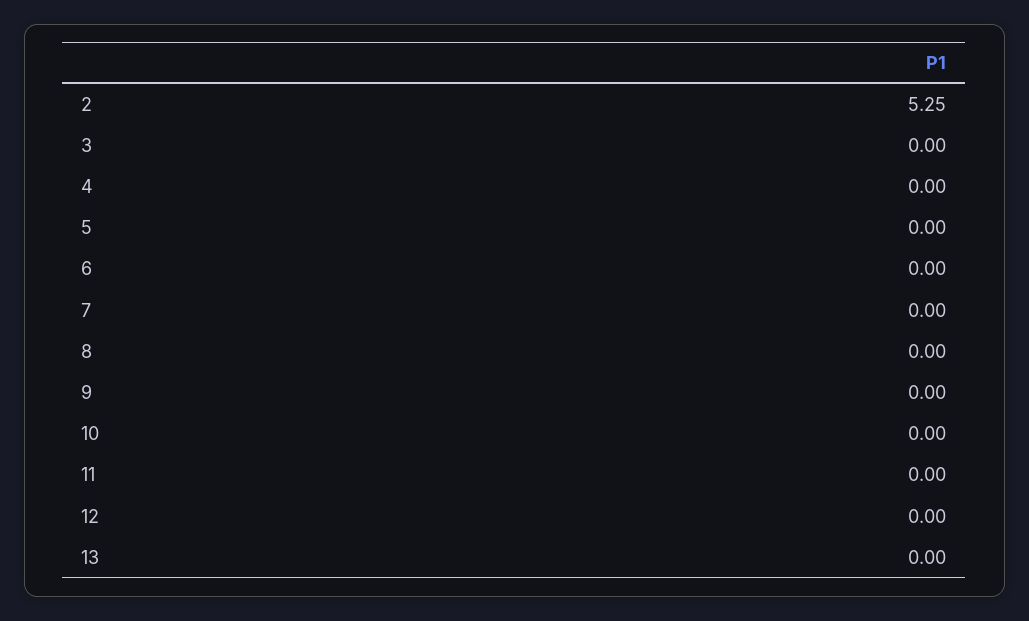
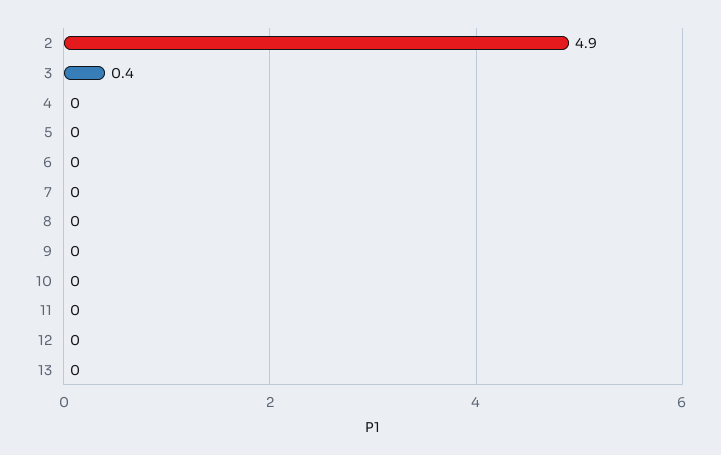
2: 5.25 -> 4.9
3: 0 -> 0.4

